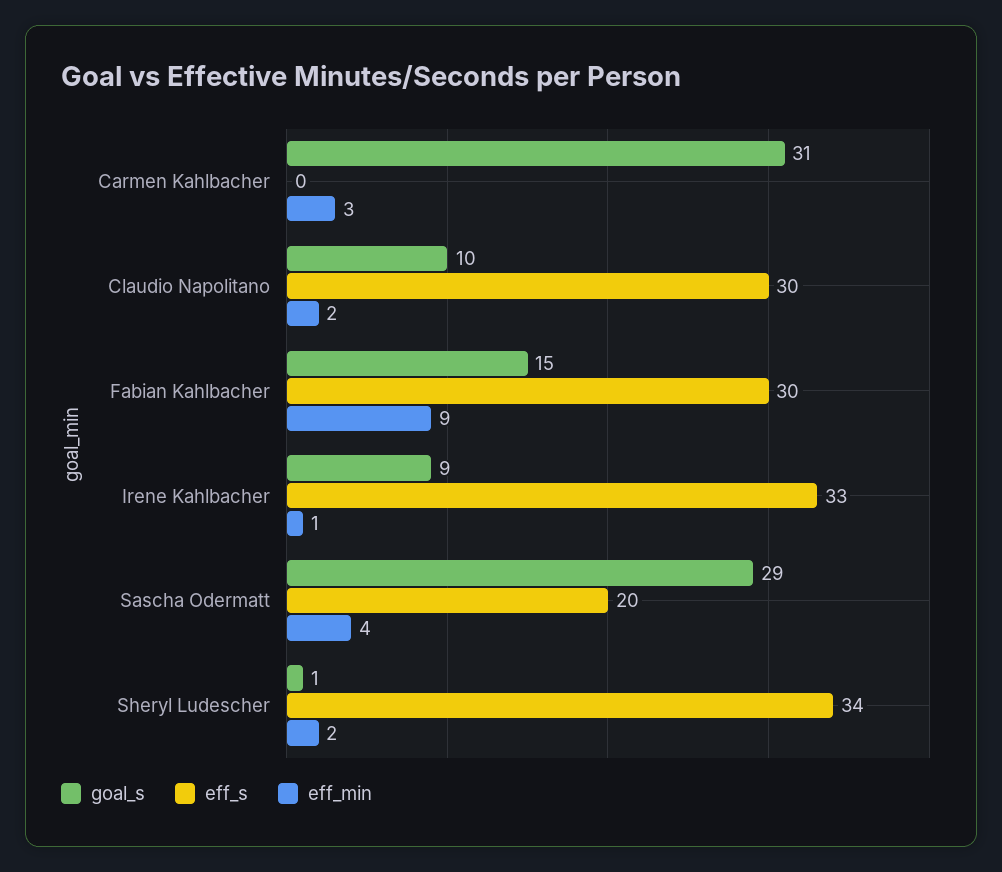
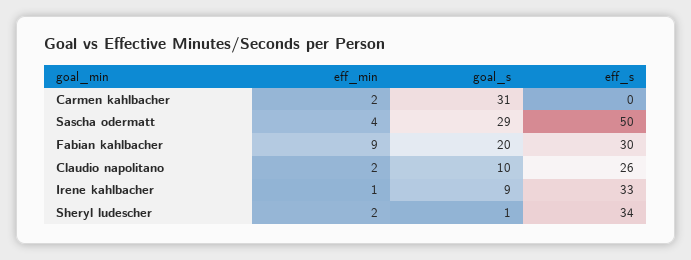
eff_min, Carmen Kahlbacher: 3 -> 2
eff_s, Claudio Napolitano: 30 -> 26
goal_s, Fabian Kahlbacher: 15 -> 20
eff_s, Sascha Odermatt: 20 -> 50

